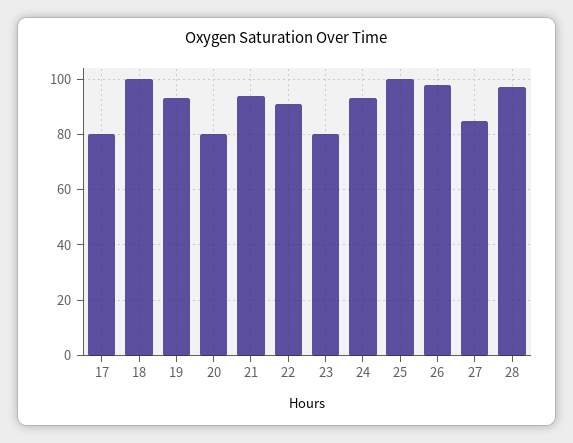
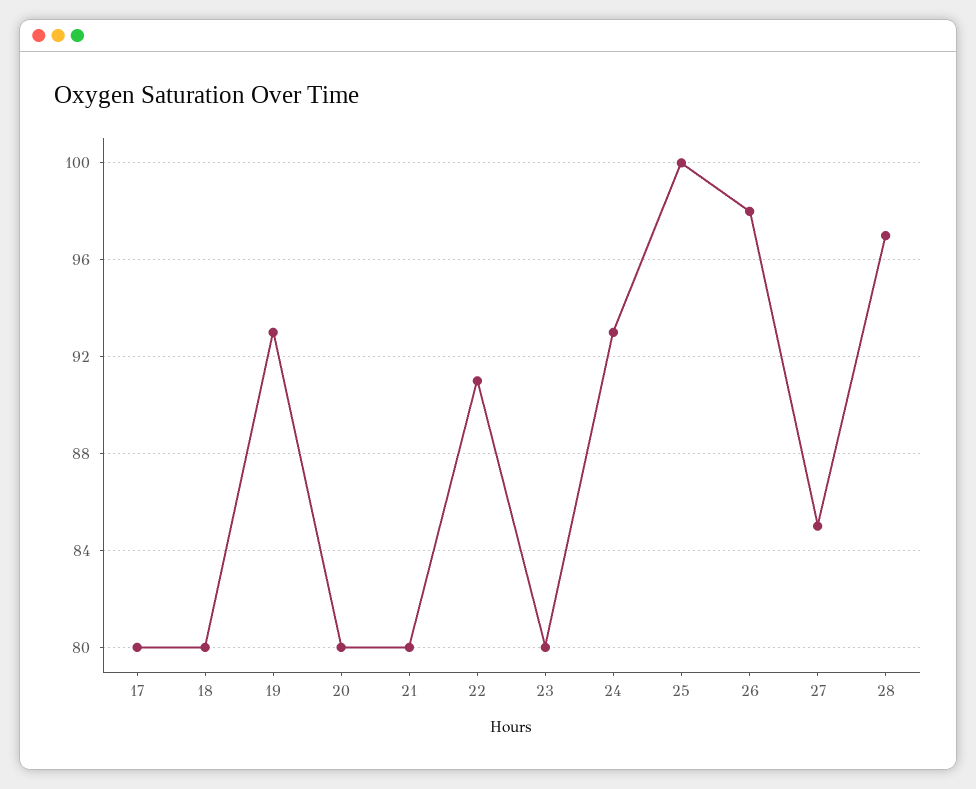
18: 100 -> 80
21: 95 -> 80

